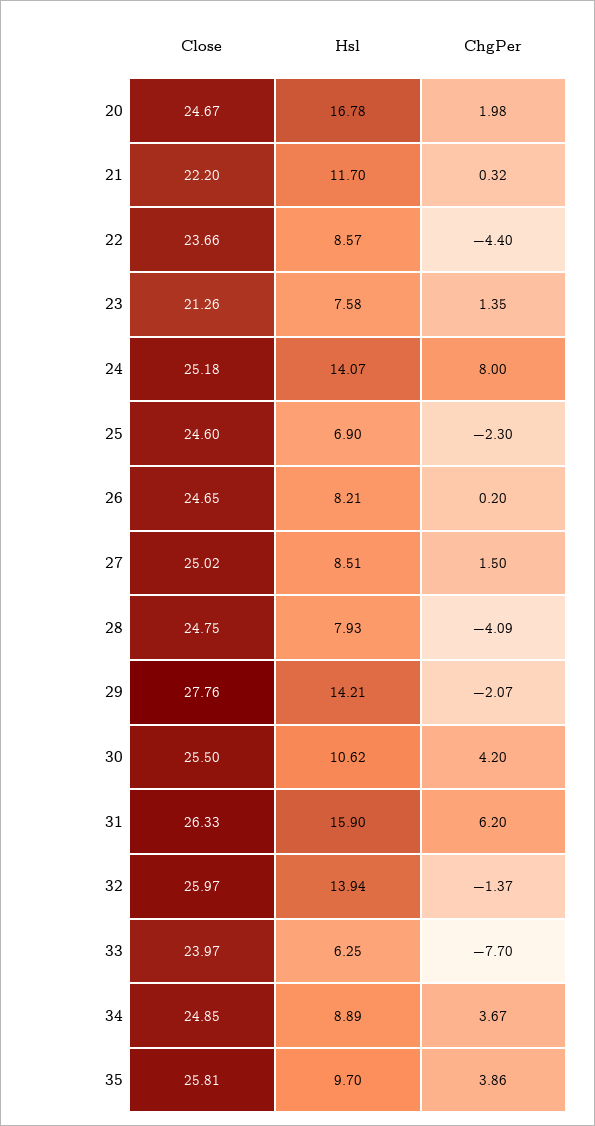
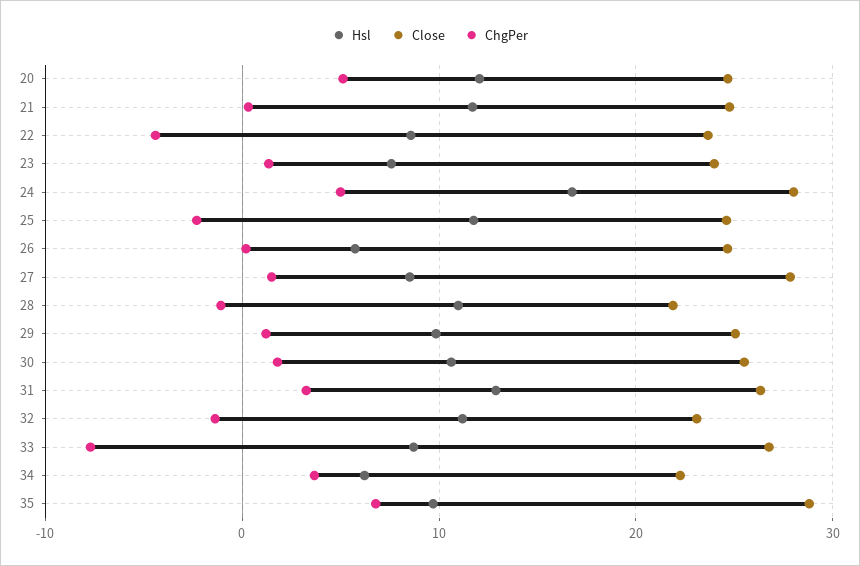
Hsl, 20: 16.78 -> 12
ChgPer, 20: 1.98 -> 5
Close, 21: 22.2 -> 25
Close, 23: 21.26 -> 24
Close, 24: 25.18 -> 28
Hsl, 24: 14.07 -> 17
ChgPer, 24: 8 -> 5
Hsl, 25: 6.9 -> 12
Hsl, 26: 8.21 -> 6
Close, 27: 25.02 -> 28
Close, 28: 24.75 -> 22
Hsl, 28: 7.93 -> 11
ChgPer, 28: -4.09 -> -1
Close, 29: 27.76 -> 25
Hsl, 29: 14.21 -> 10
ChgPer, 29: -2.07 -> 1
ChgPer, 30: 4.2 -> 2
Hsl, 31: 15.9 -> 13
ChgPer, 31: 6.2 -> 3
Close, 32: 25.97 -> 23
Hsl, 32: 13.94 -> 11
Close, 33: 23.97 -> 27
Hsl, 33: 6.25 -> 9
Close, 34: 24.85 -> 22
Hsl, 34: 8.89 -> 6
Close, 35: 25.81 -> 29
ChgPer, 35: 3.86 -> 7

